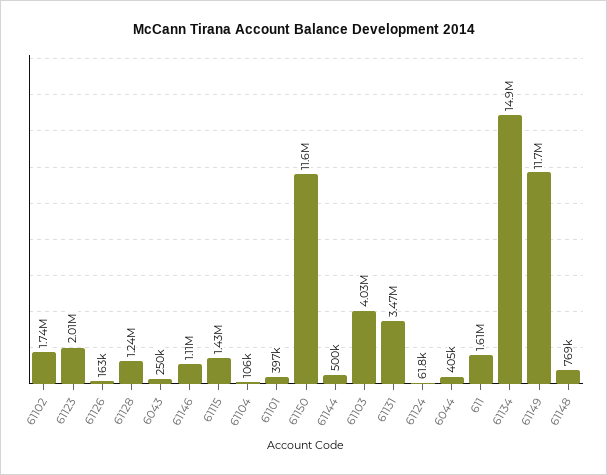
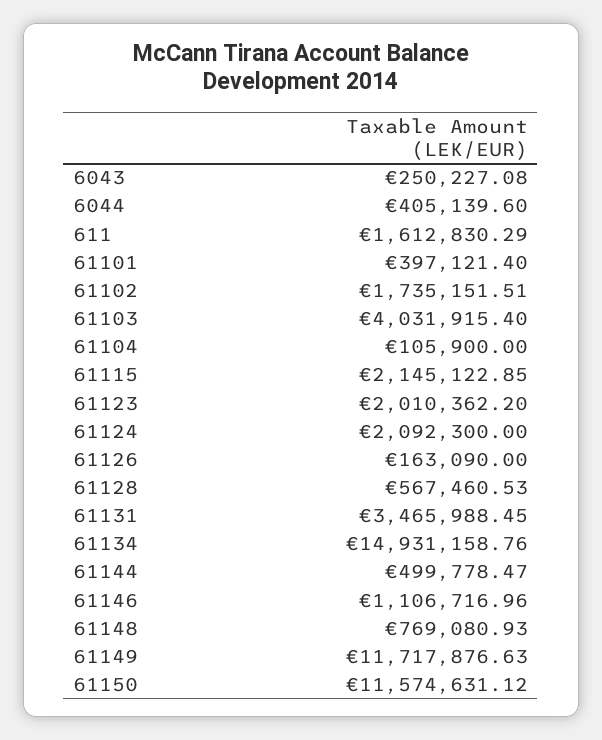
61128: 1240000 -> 567460.53
61115: 1430000 -> 2145122.85
61124: 61800 -> 2092300

